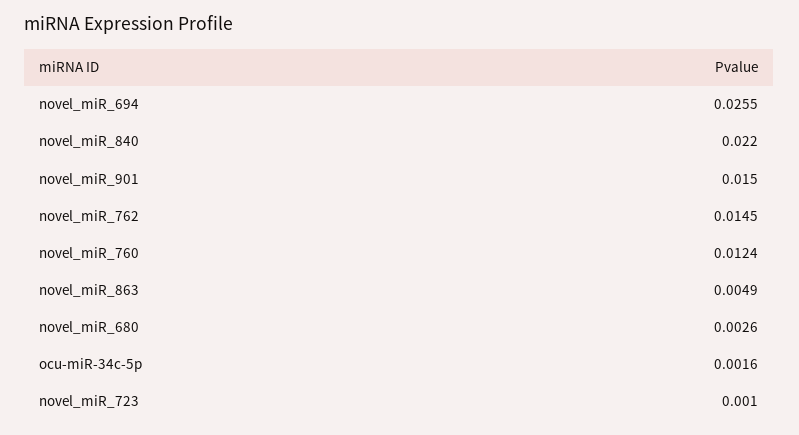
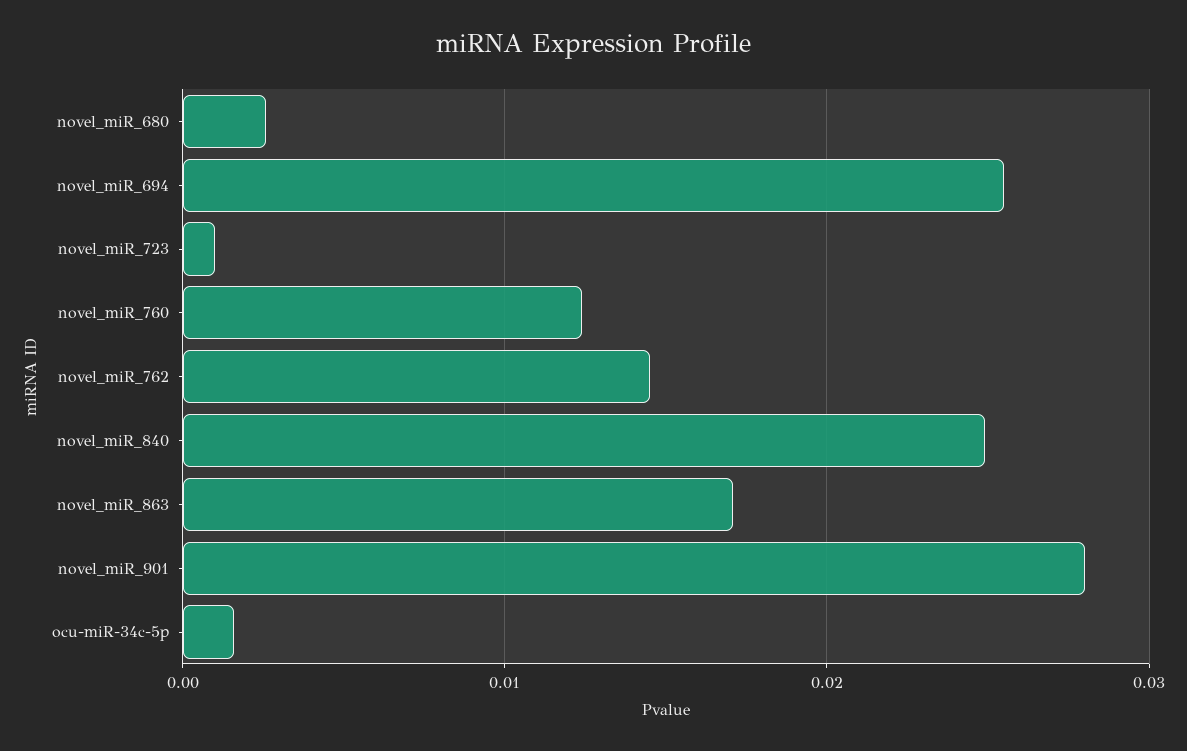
novel_miR_840: 0.022 -> 0.025
novel_miR_901: 0.015 -> 0.028
novel_miR_863: 0.0049 -> 0.017

